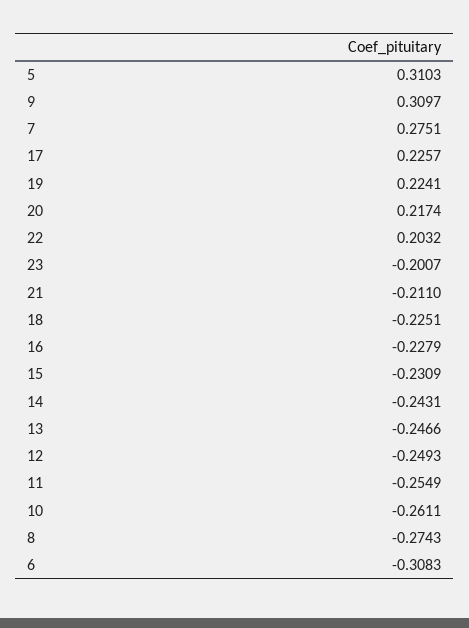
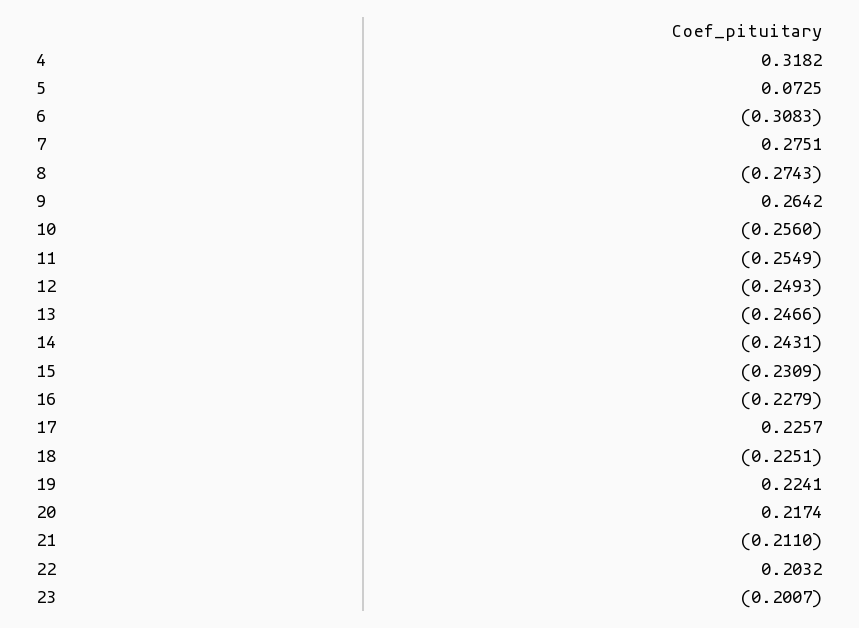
5: 0.3103 -> 0.0725
9: 0.3097 -> 0.2642
10: -0.2611 -> -0.256
4: none -> 0.3182

